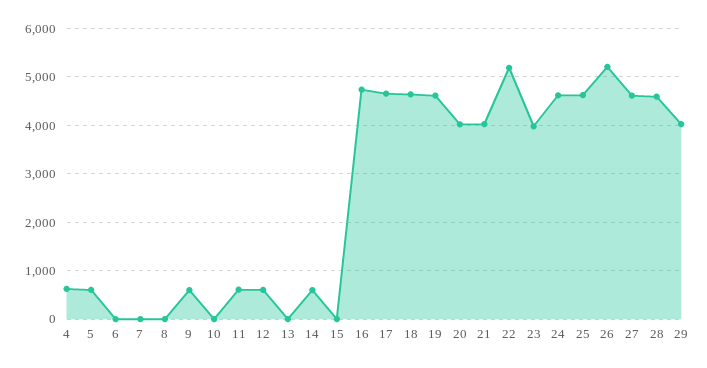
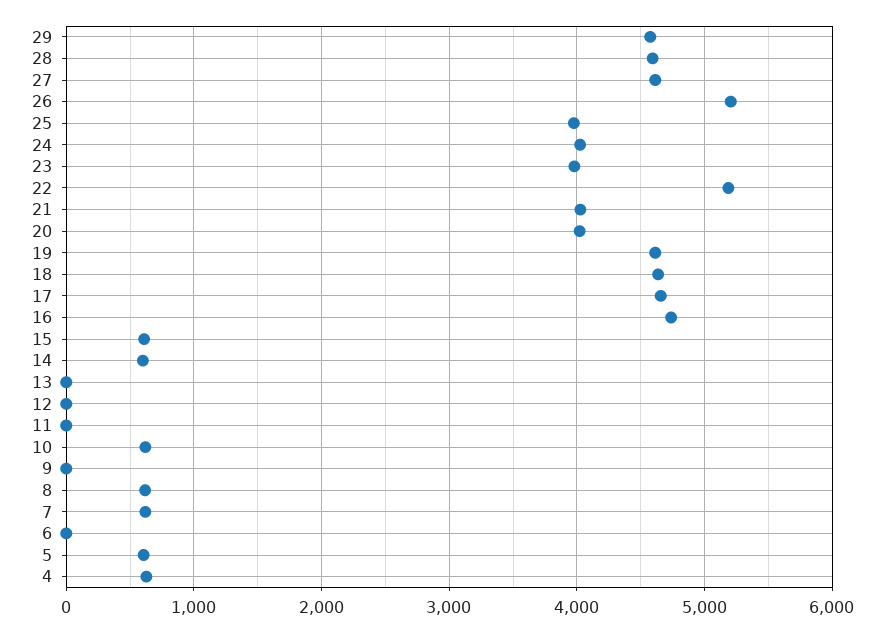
7: 0 -> 600
8: 0 -> 600
9: 600 -> 0
10: 0 -> 600
11: 600 -> 0
12: 600 -> 0
15: 0 -> 600
24: 4600 -> 4000
25: 4600 -> 4000
29: 4000 -> 4600

